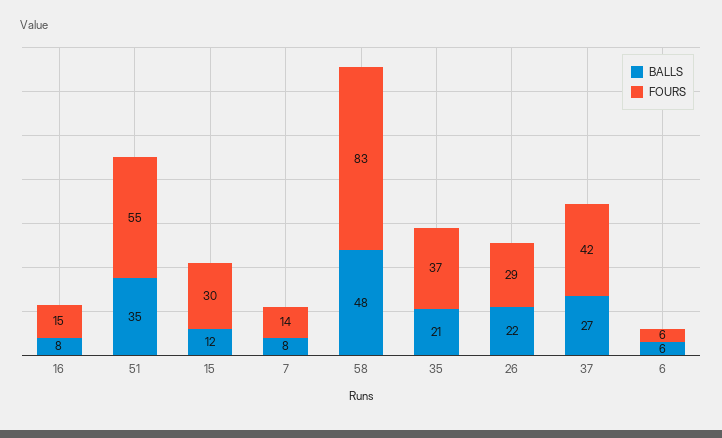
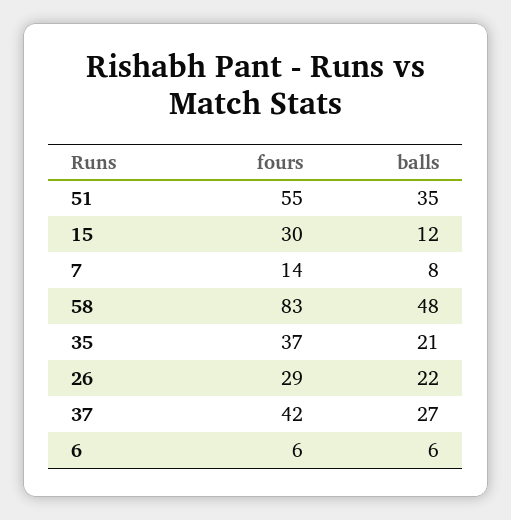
BALLS, 16: 8 -> none
FOURS, 16: 15 -> none

